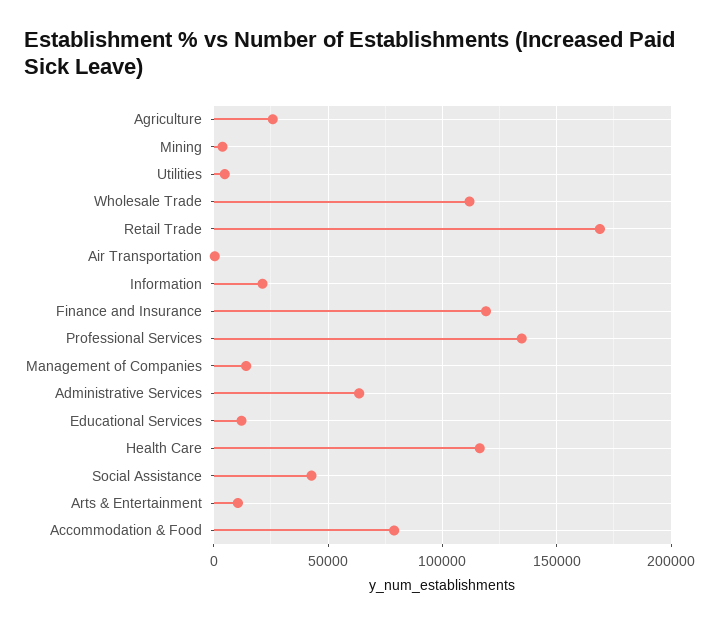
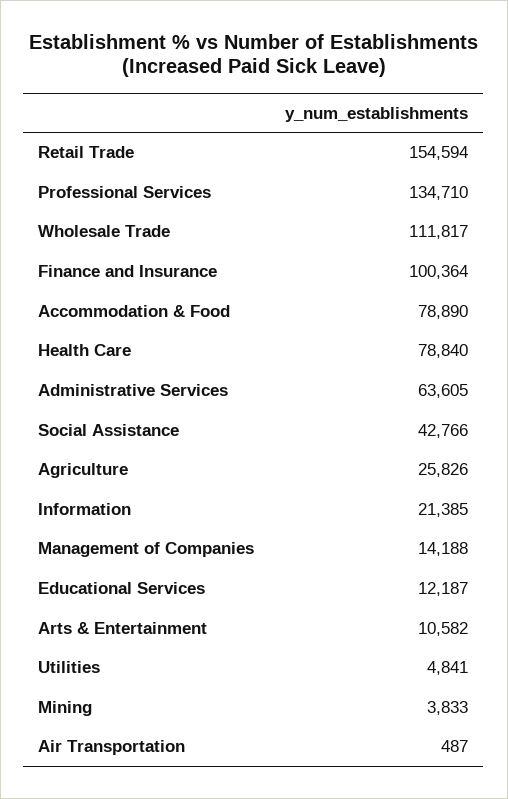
Retail Trade: 170000 -> 154594
Finance and Insurance: 120000 -> 100364
Health Care: 115000 -> 78840

